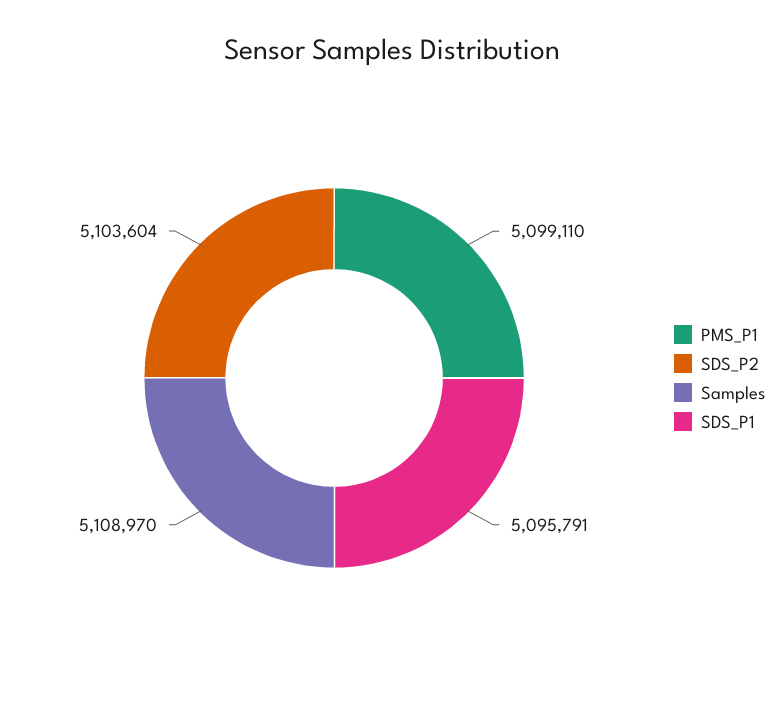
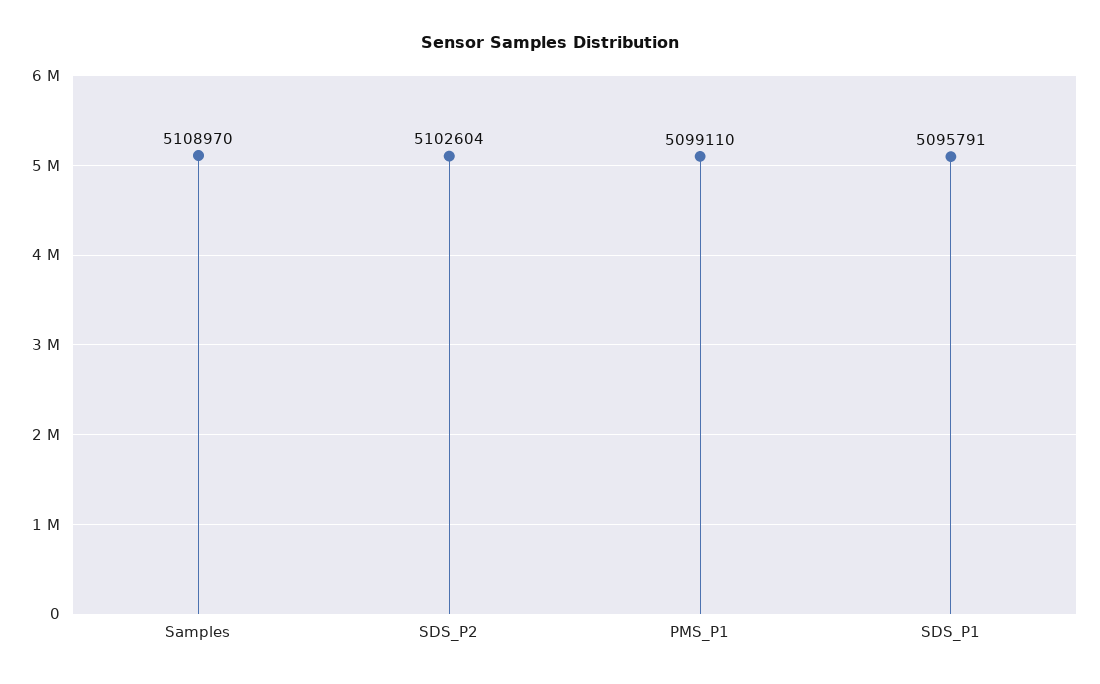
SDS_P2: 5103604 -> 5102604

